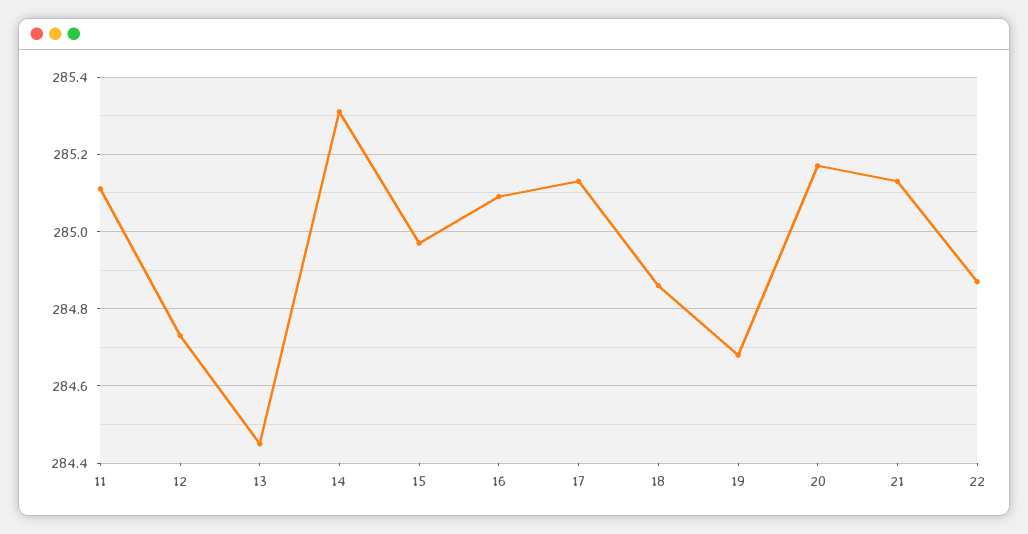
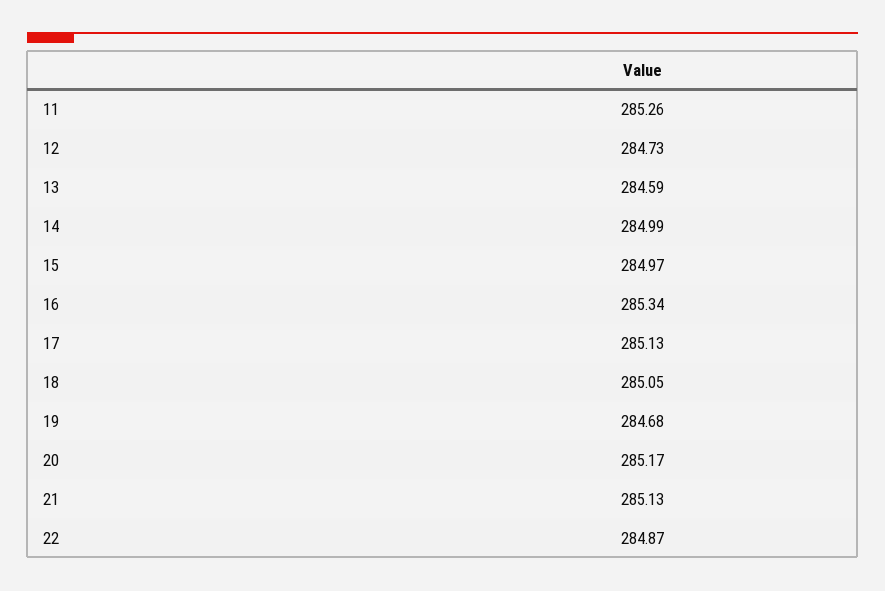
11: 285.1 -> 285.26
13: 284.45 -> 284.59
14: 285.3 -> 284.99
16: 285.1 -> 285.34
18: 284.85 -> 285.05

